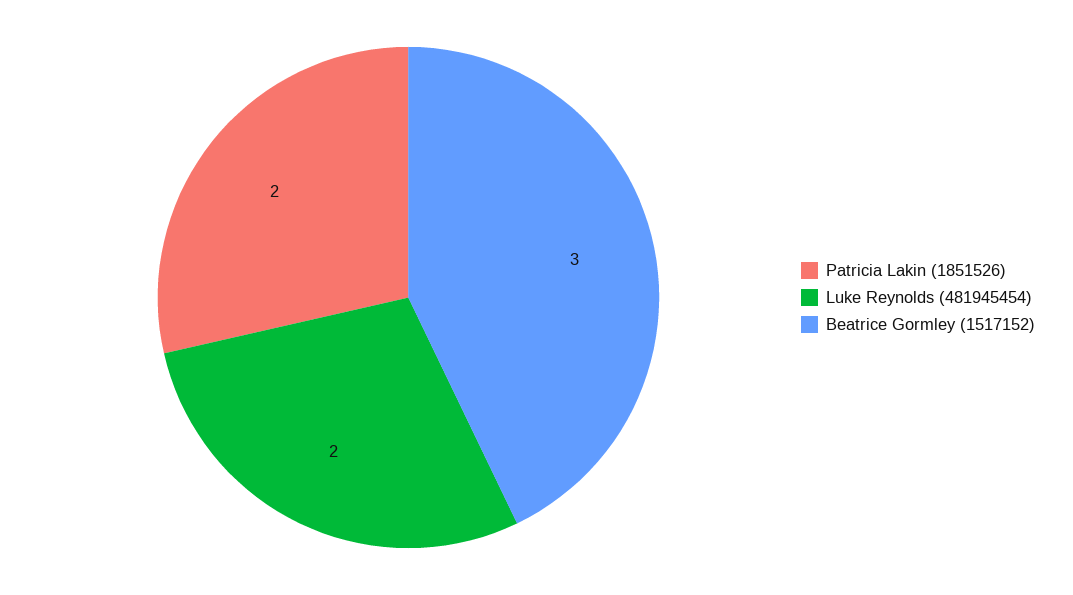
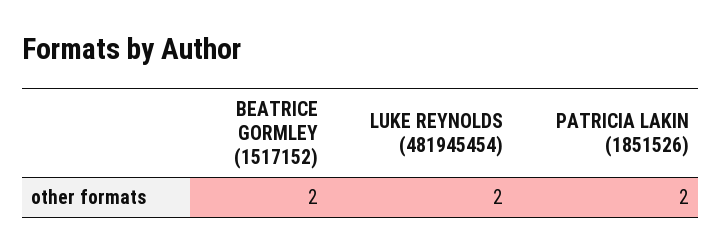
Beatrice Gormley (1517152): 3 -> 2

